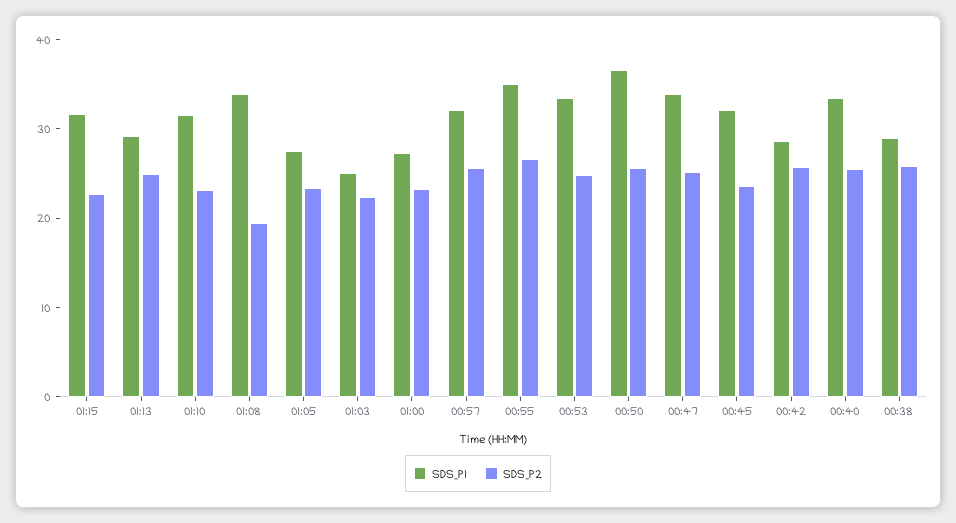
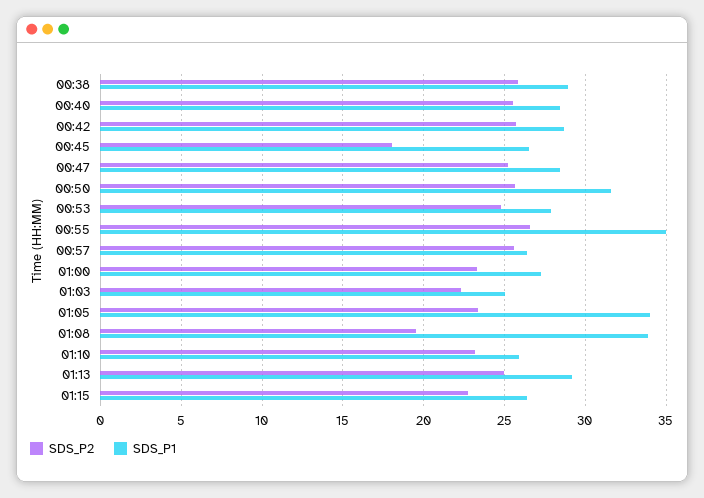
SDS_P1, 01:15: 32 -> 26.5
SDS_P1, 01:10: 32 -> 26
SDS_P1, 01:05: 28 -> 34
SDS_P1, 00:57: 32 -> 26.5
SDS_P1, 00:53: 34 -> 28
SDS_P1, 00:50: 36 -> 31.5
SDS_P1, 00:47: 34 -> 28.5
SDS_P1, 00:45: 32 -> 26.5
SDS_P2, 00:45: 24 -> 18
SDS_P1, 00:40: 34 -> 28.5

